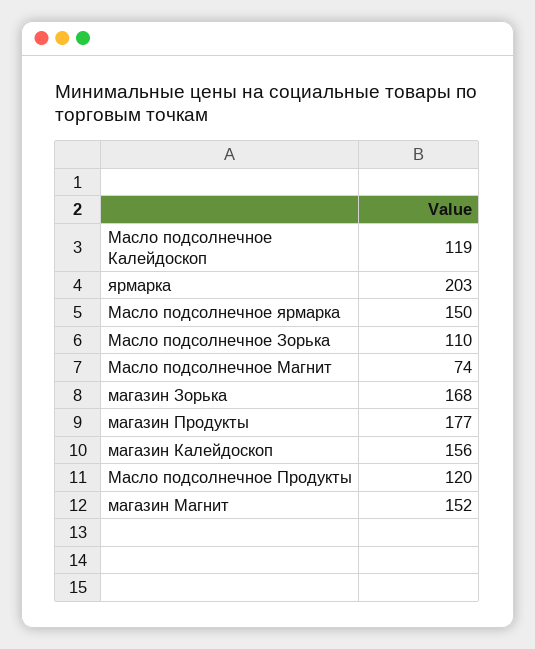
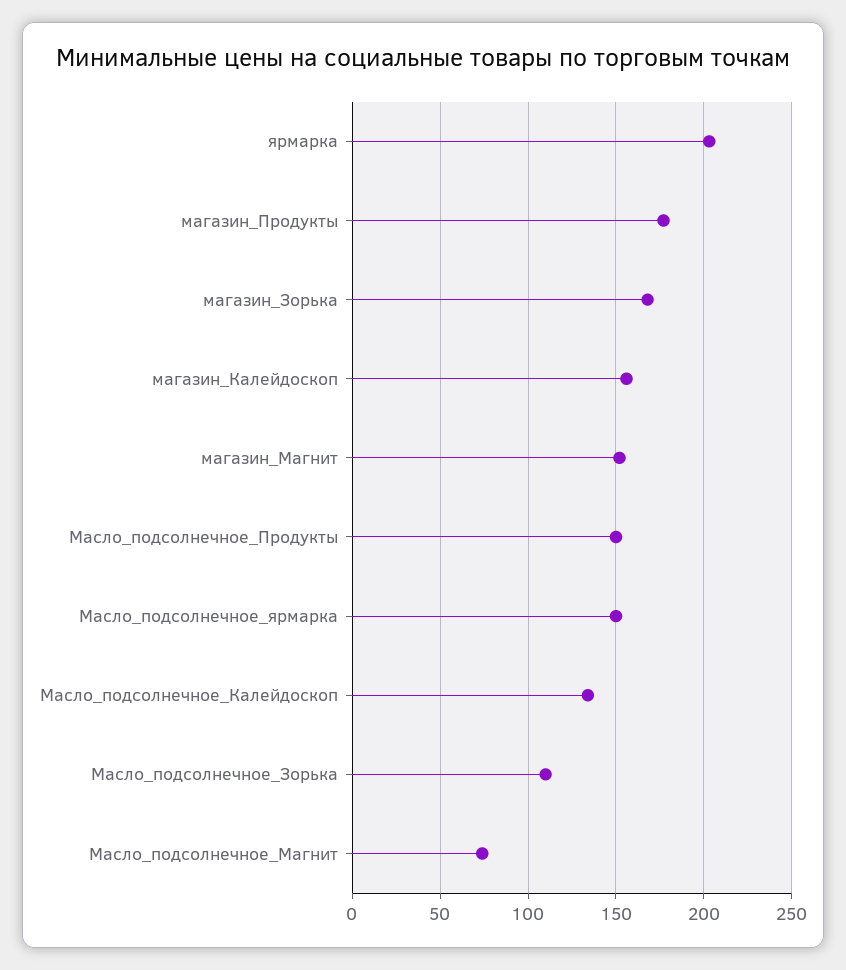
Масло подсолнечное Калейдоскоп: 119 -> 135
Масло подсолнечное Продукты: 120 -> 150

